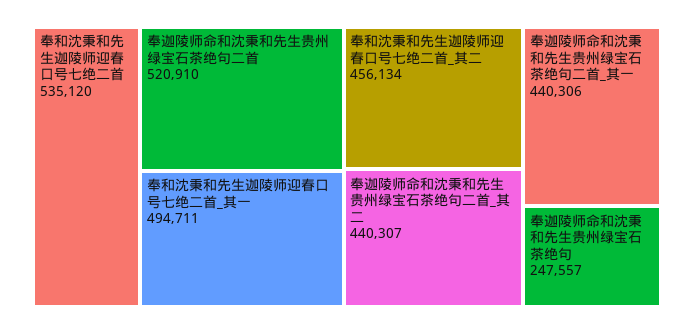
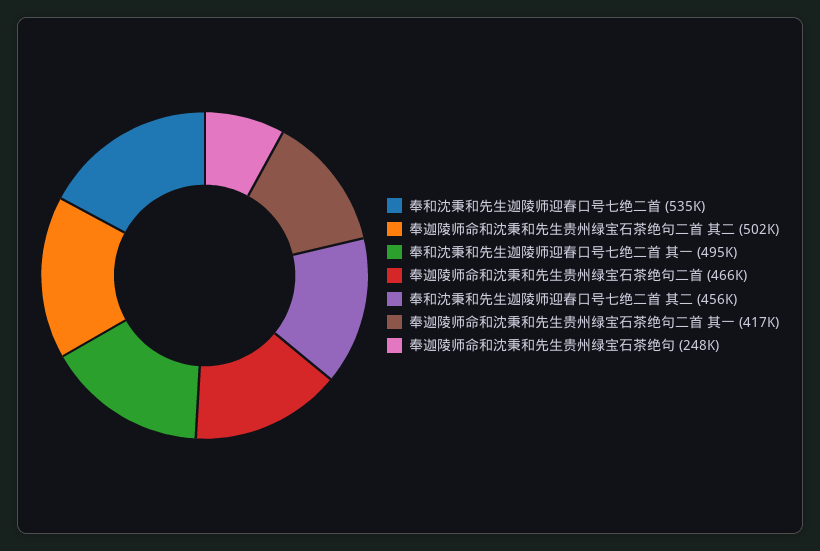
奉迦陵师命和沈秉和先生贵州绿宝石茶绝句二首: 520910 -> 466000
奉迦陵师命和沈秉和先生贵州绿宝石茶绝句二首_其二: 440307 -> 502000
奉迦陵师命和沈秉和先生贵州绿宝石茶绝句二首_其一: 440306 -> 417000

